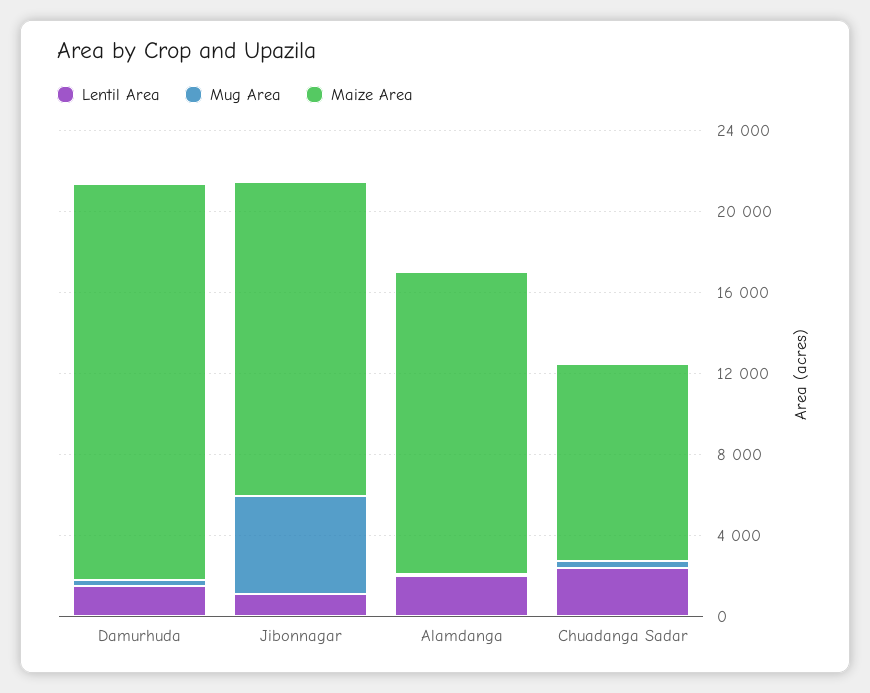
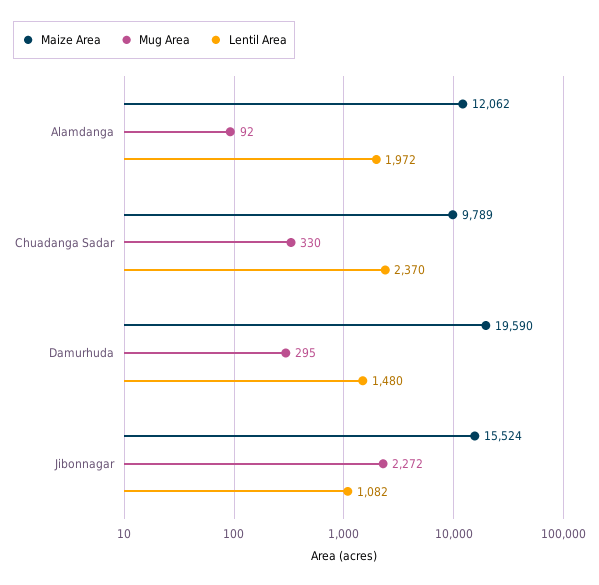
Mug Area, Jibonnagar: 5000 -> 2272
Maize Area, Alamdanga: 15000 -> 12062

